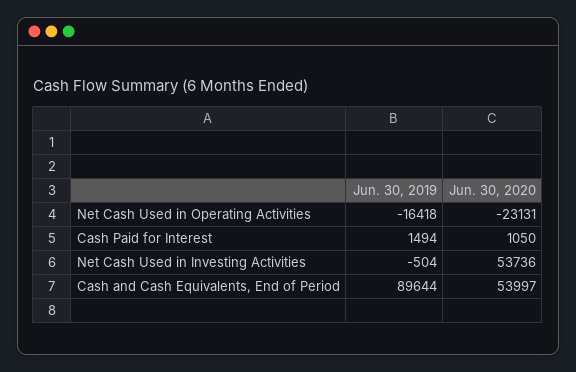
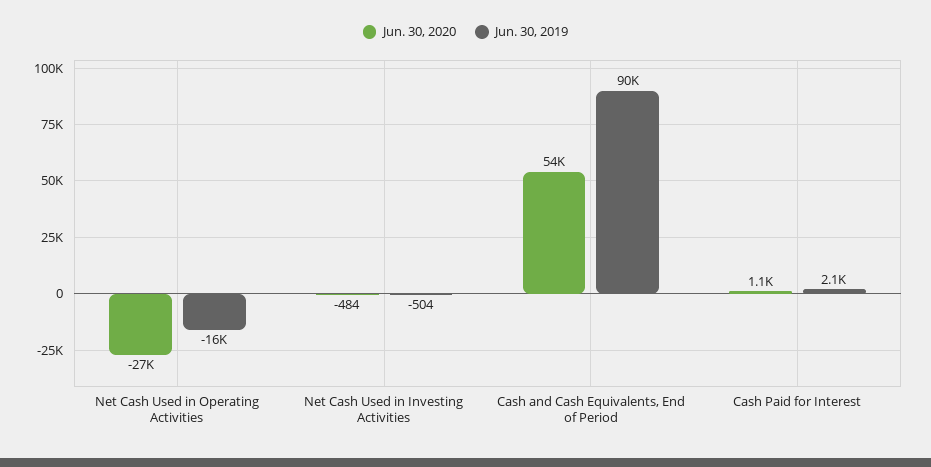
Jun. 30, 2020, Net Cash Used in Operating Activities: -23131 -> -27000
Jun. 30, 2019, Cash Paid for Interest: 1494 -> 2100
Jun. 30, 2020, Net Cash Used in Investing Activities: 53736 -> -484

